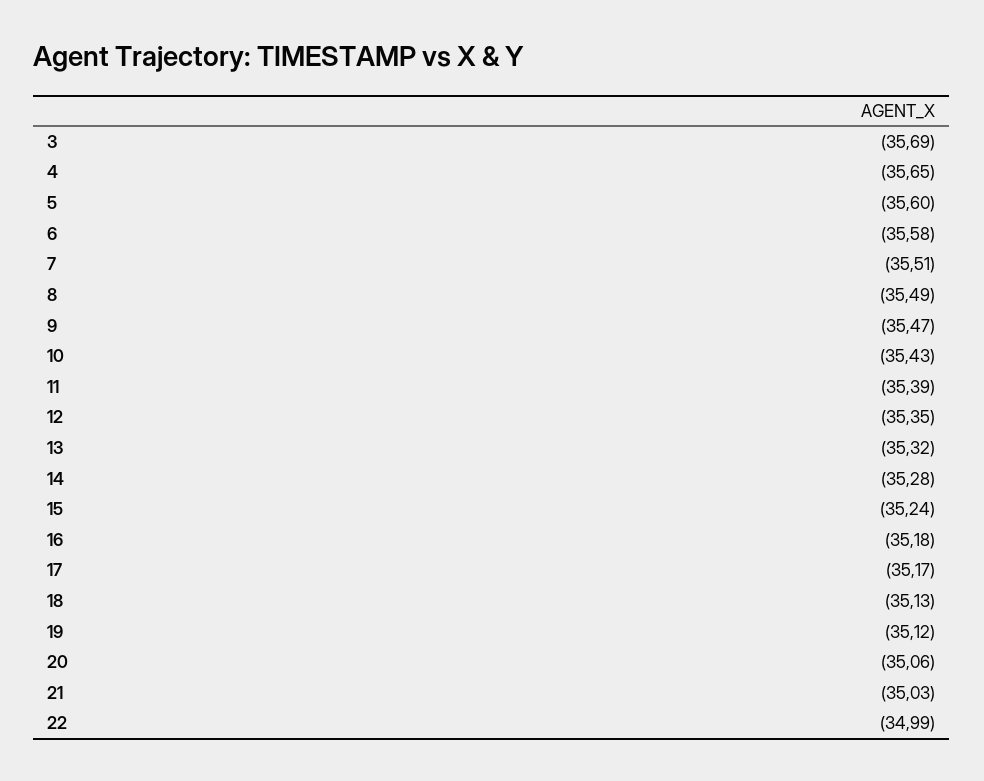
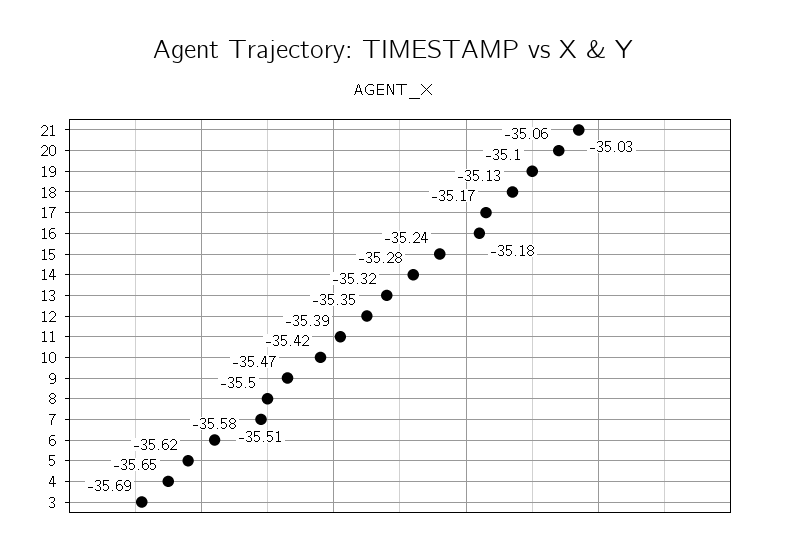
5: -35.6 -> -35.62
8: -35.49 -> -35.5
10: -35.43 -> -35.42
19: -35.12 -> -35.1
22: -34.99 -> none

